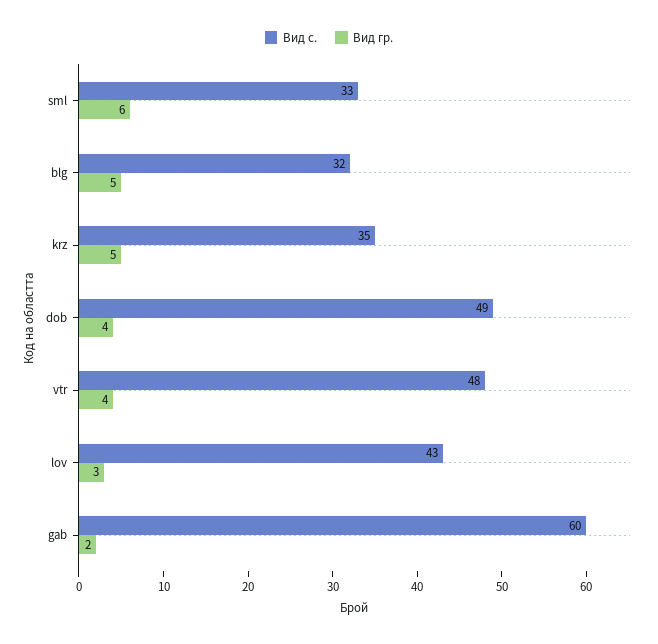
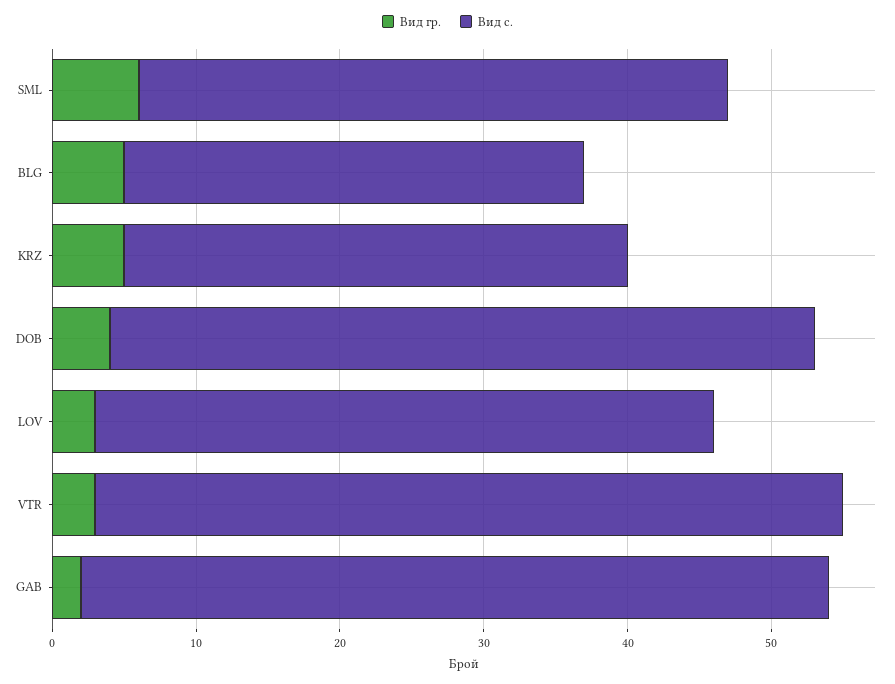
Вид с., sml: 33 -> 41
Вид с., vtr: 48 -> 52
Вид гр., vtr: 4 -> 3
Вид с., gab: 60 -> 52

